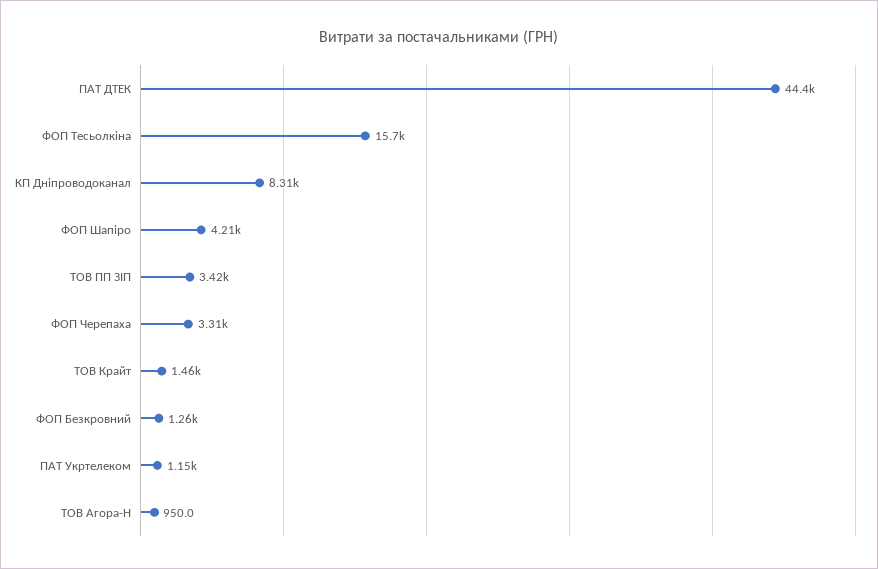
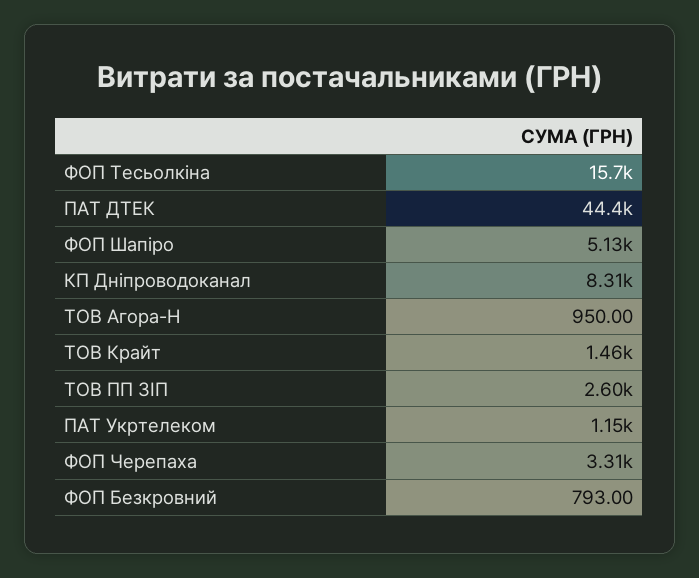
ФОП Шапіро: 4210 -> 5130
ТОВ ПП ЗІП: 3420 -> 2600
ФОП Безкровний: 1260 -> 793

